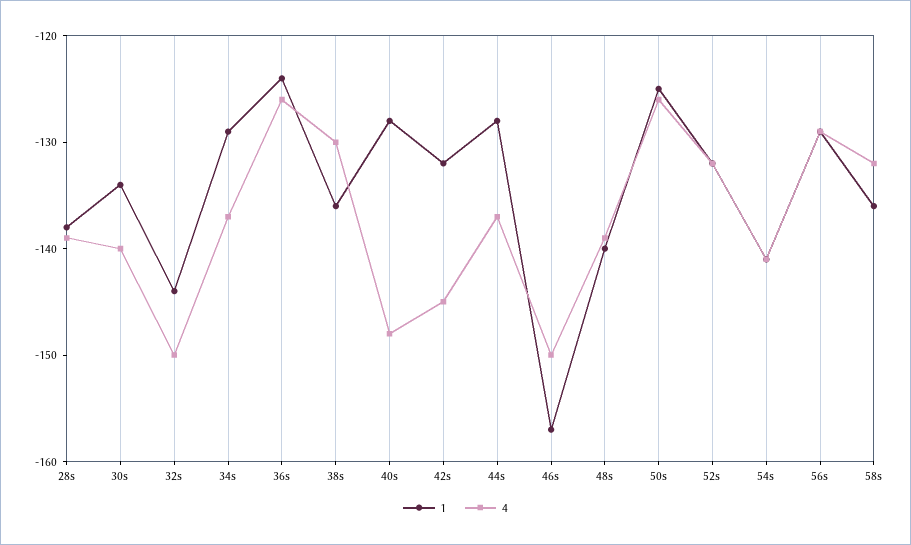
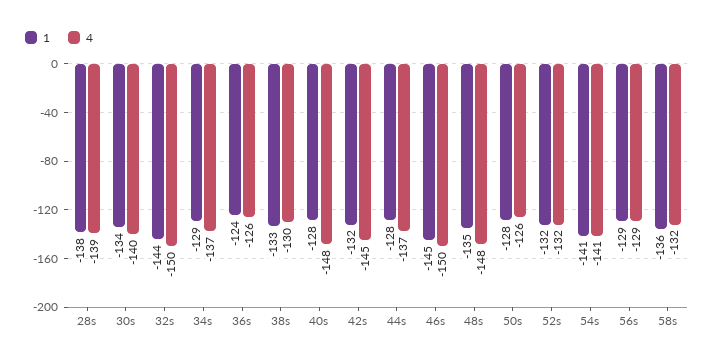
1, 38s: -136 -> -133
1, 46s: -157 -> -145
1, 48s: -140 -> -135
4, 48s: -139 -> -148
1, 50s: -125 -> -128

